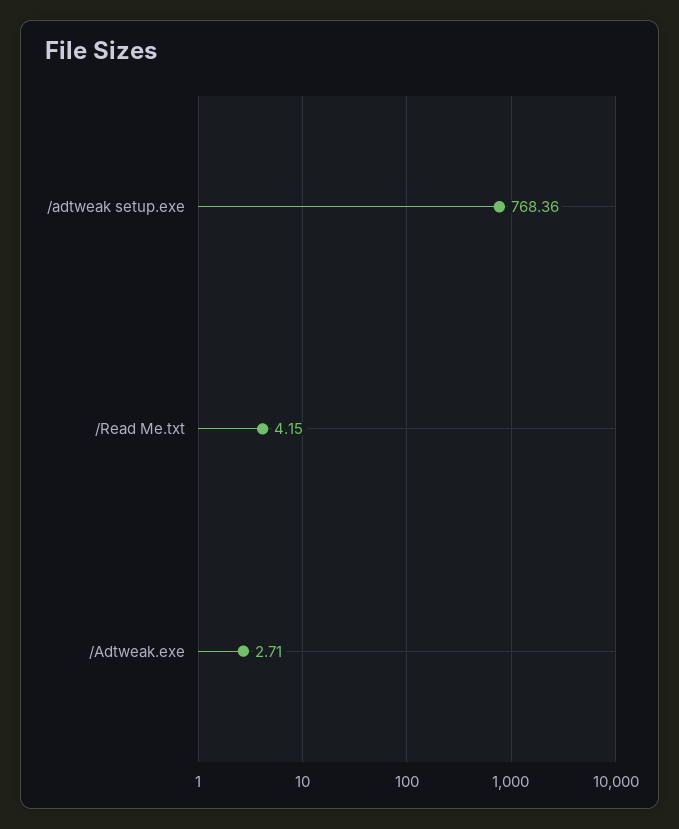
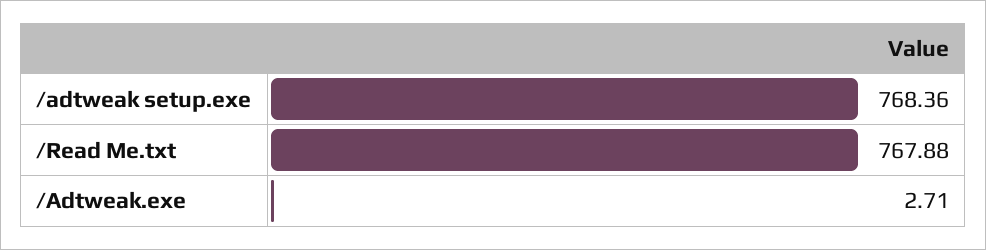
/Read Me.txt: 4.15 -> 767.88

